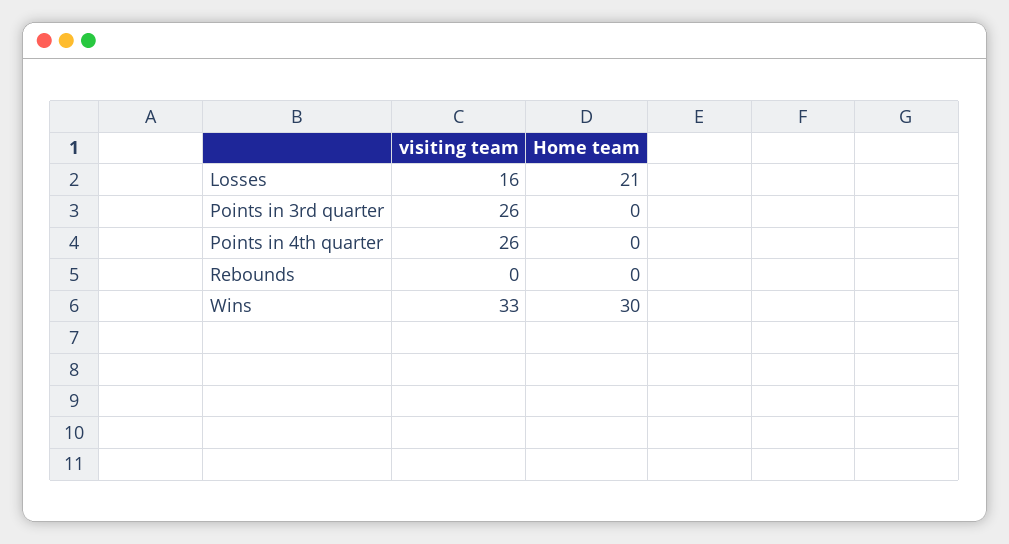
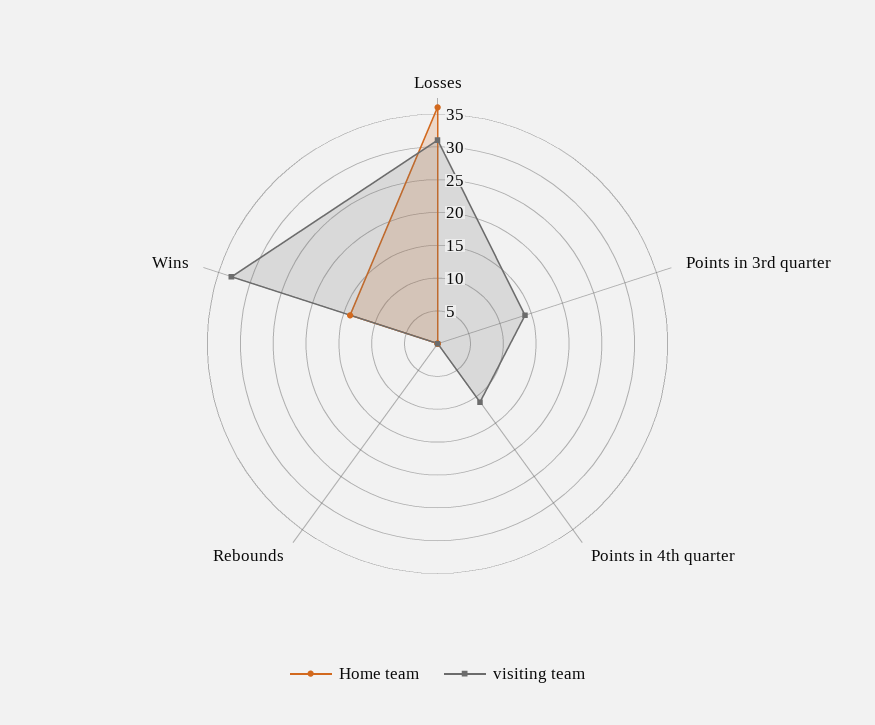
visiting team, Losses: 16 -> 30
Home team, Losses: 21 -> 35
visiting team, Points in 3rd quarter: 26 -> 15
visiting team, Points in 4th quarter: 26 -> 10
Home team, Wins: 30 -> 15

